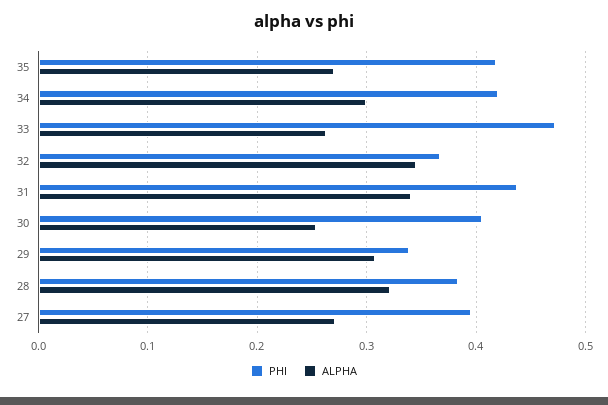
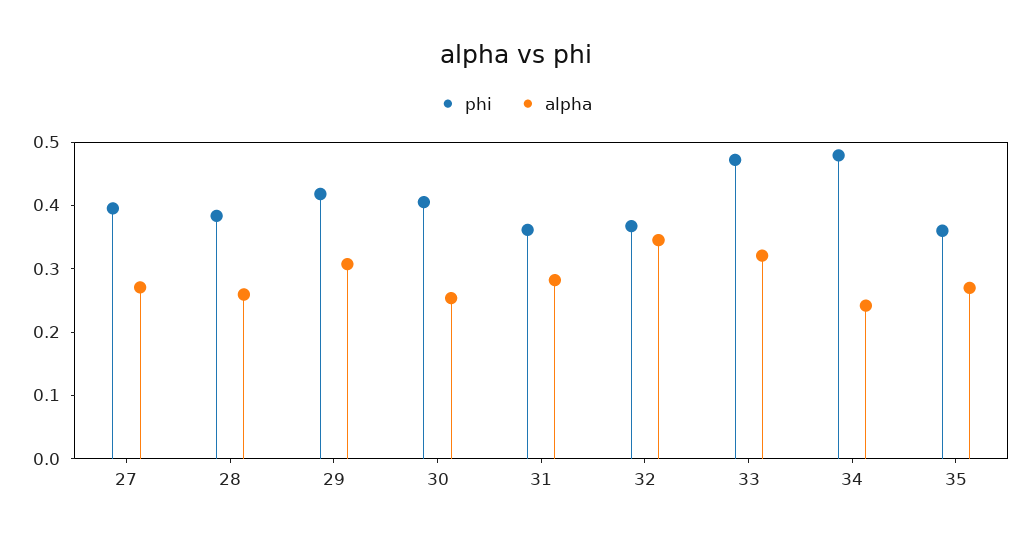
PHI, 35: 0.42 -> 0.36
PHI, 34: 0.42 -> 0.48
ALPHA, 34: 0.3 -> 0.24
ALPHA, 33: 0.26 -> 0.32
PHI, 31: 0.44 -> 0.36
ALPHA, 31: 0.34 -> 0.28
PHI, 29: 0.34 -> 0.42
ALPHA, 28: 0.32 -> 0.26

